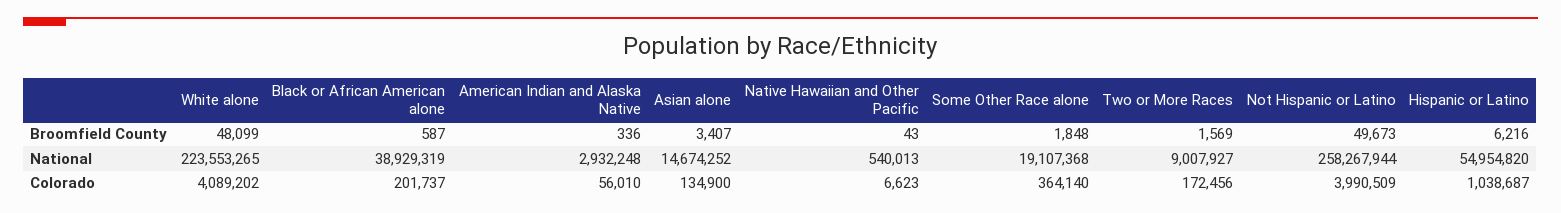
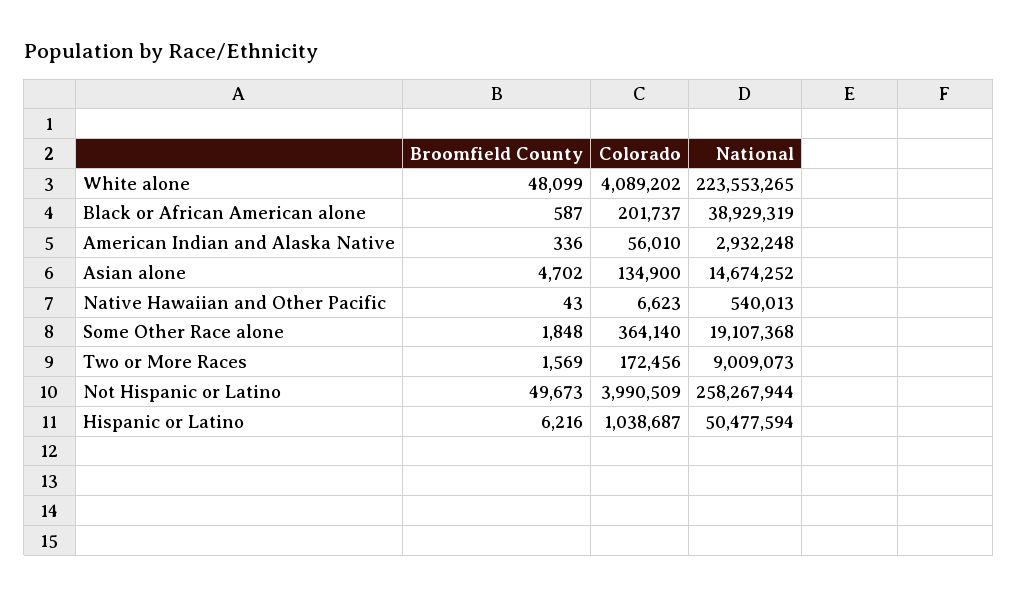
Asian alone, Broomfield County: 3407 -> 4702
Two or More Races, National: 9007927 -> 9009073
Hispanic or Latino, National: 54954820 -> 50477594

